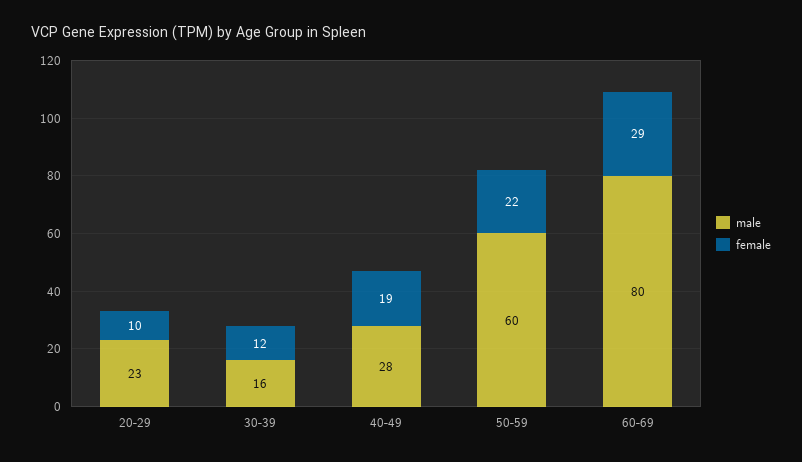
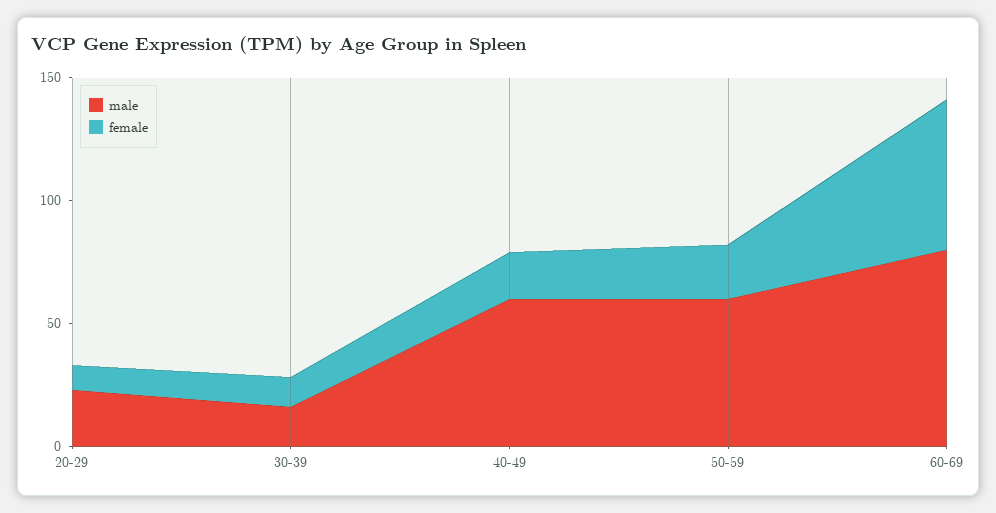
male, 40-49: 28 -> 60
female, 60-69: 29 -> 60

